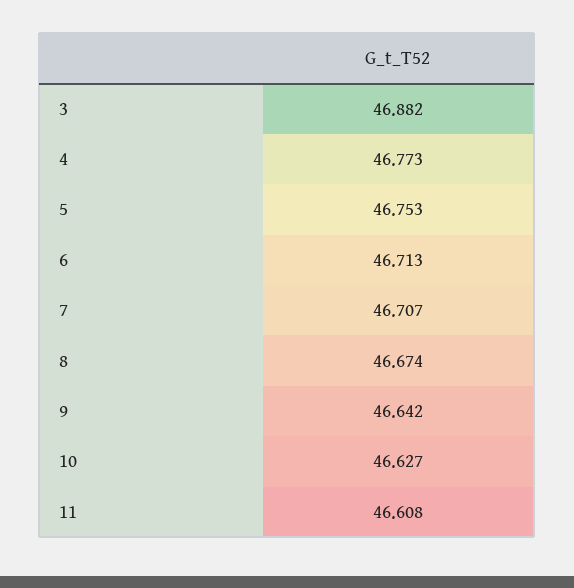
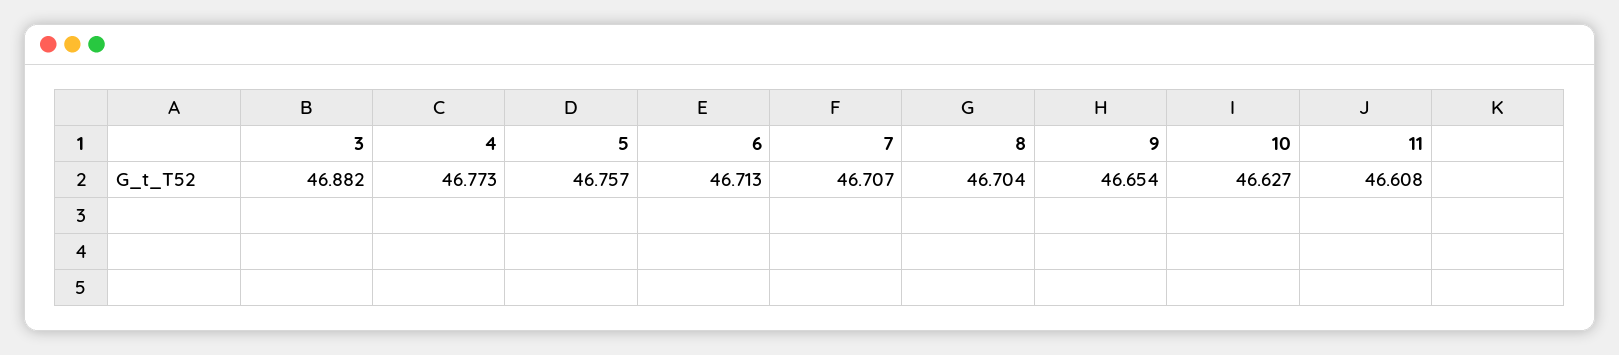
5: 46.753 -> 46.757
8: 46.674 -> 46.704
9: 46.642 -> 46.654

